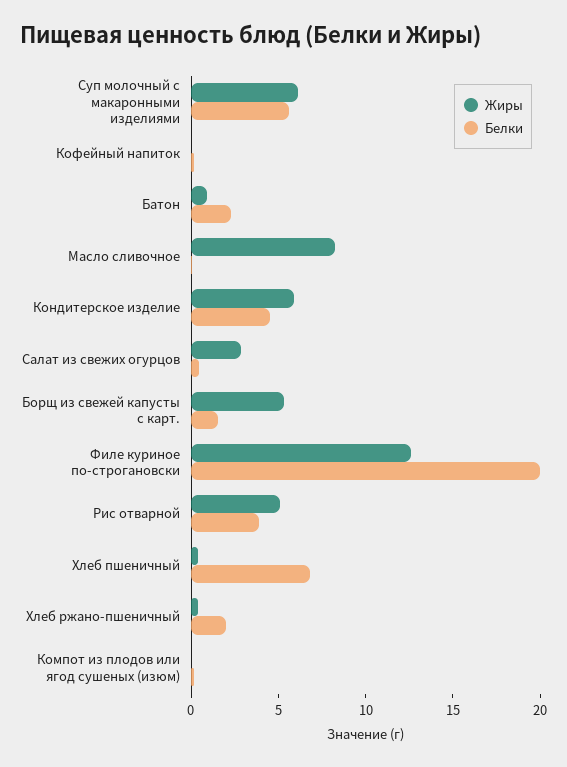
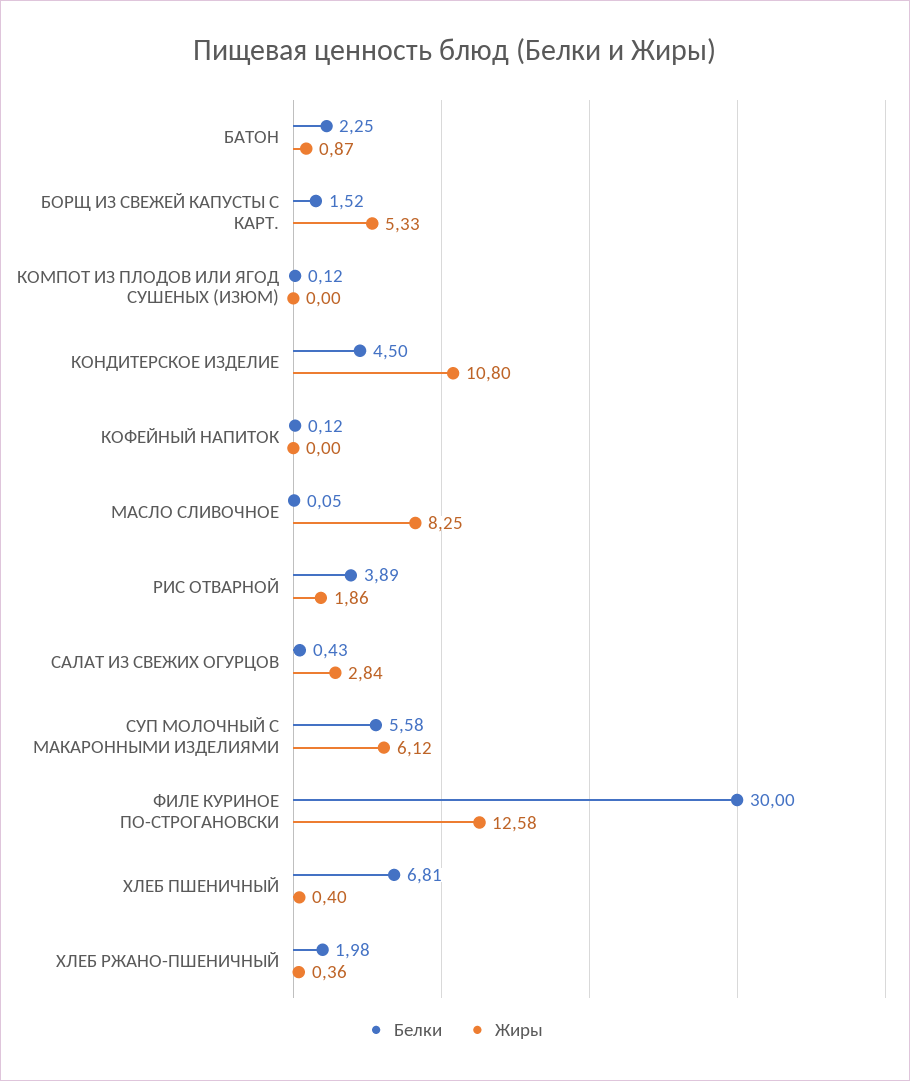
Жиры, Кондитерское изделие: 6 -> 10.8
Белки, Филе куриное по-строгановски: 20 -> 30
Жиры, Рис отварной: 5 -> 1.86

